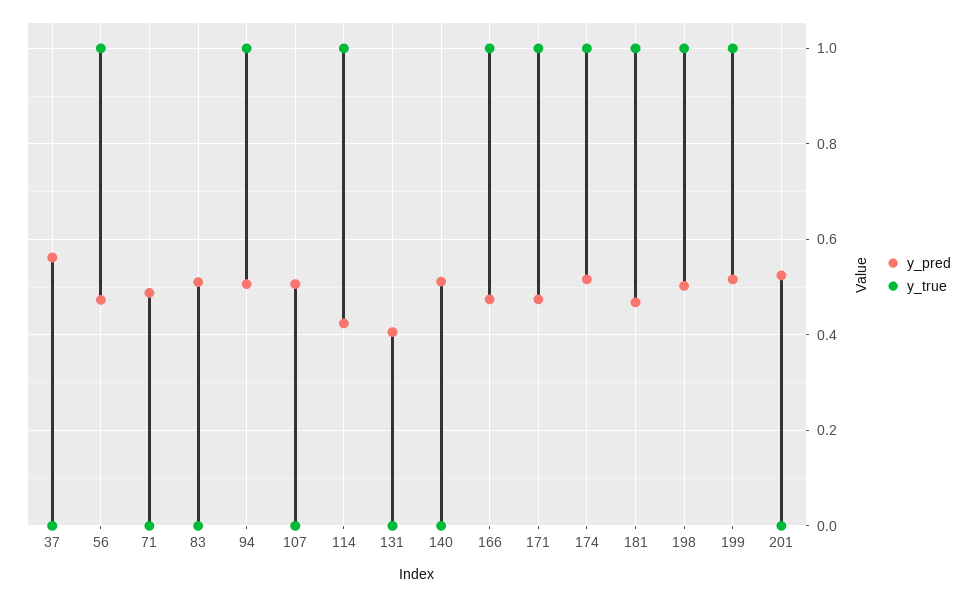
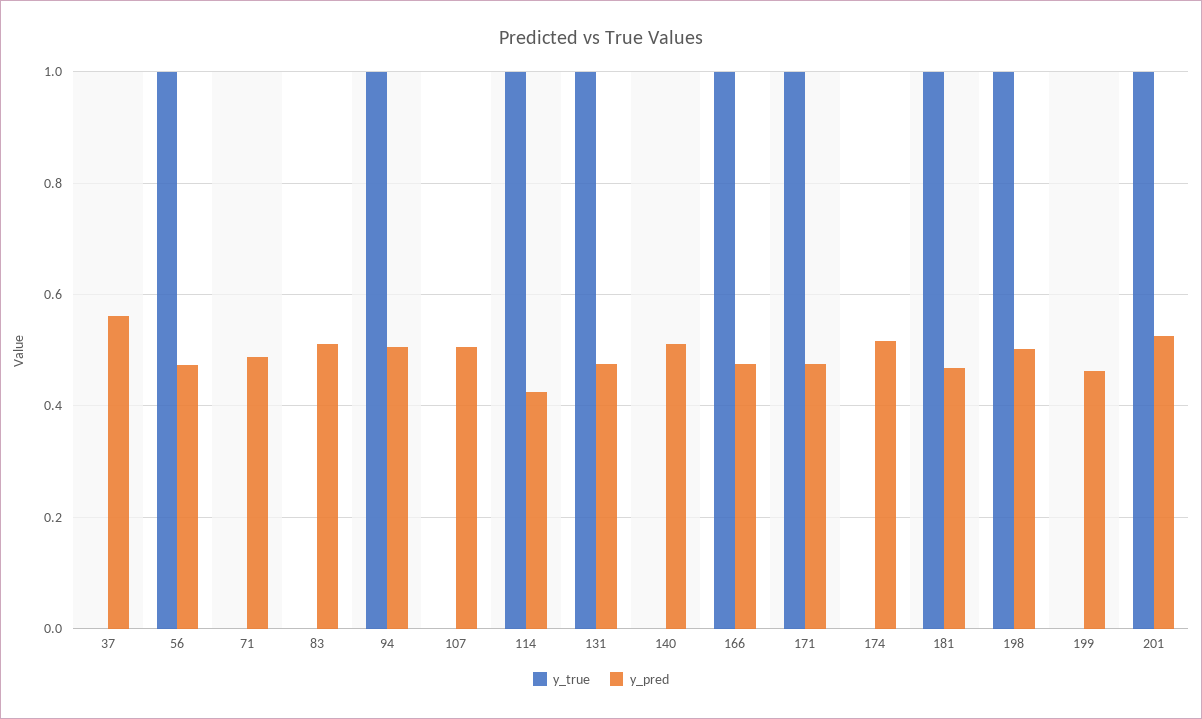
y_pred, 131: 0.4 -> 0.48
y_true, 131: 0 -> 1
y_true, 174: 1 -> 0
y_pred, 199: 0.52 -> 0.46
y_true, 199: 1 -> 0
y_true, 201: 0 -> 1

